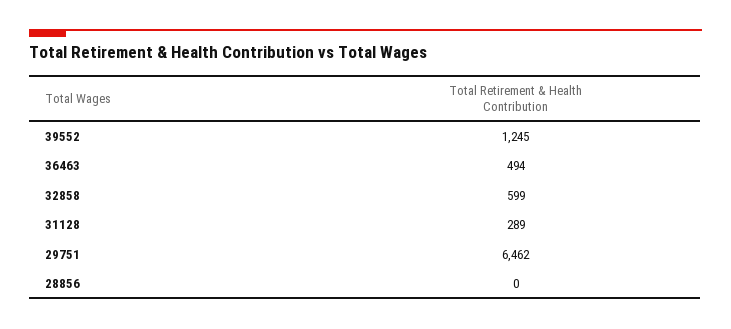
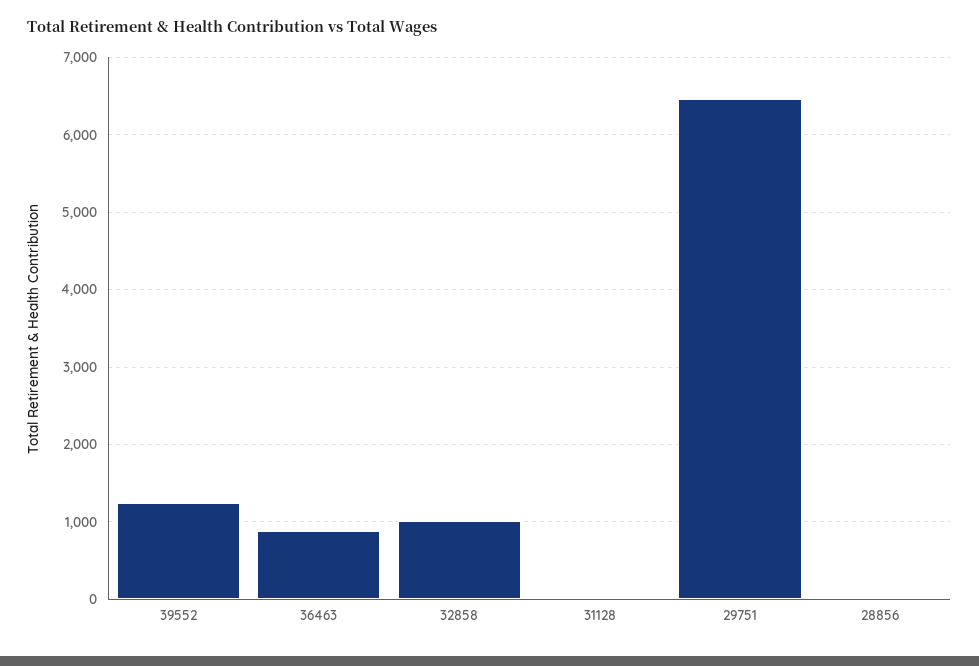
36463: 494 -> 900
32858: 599 -> 1000
31128: 289 -> 0

